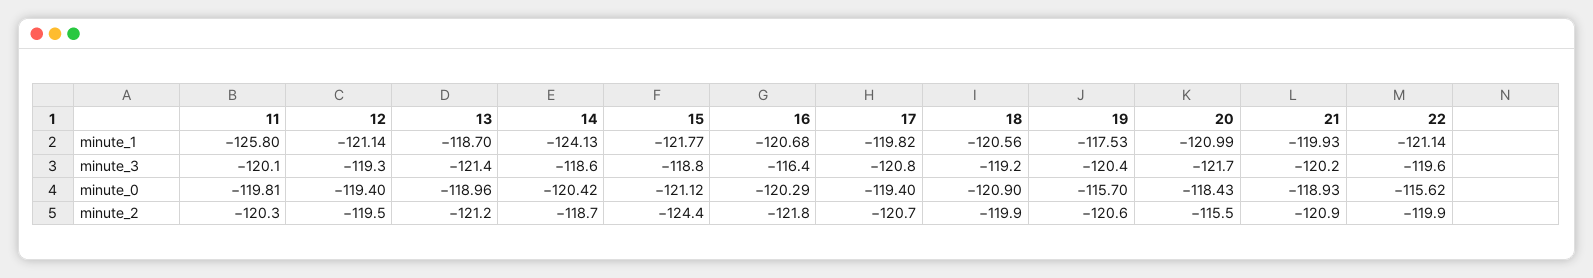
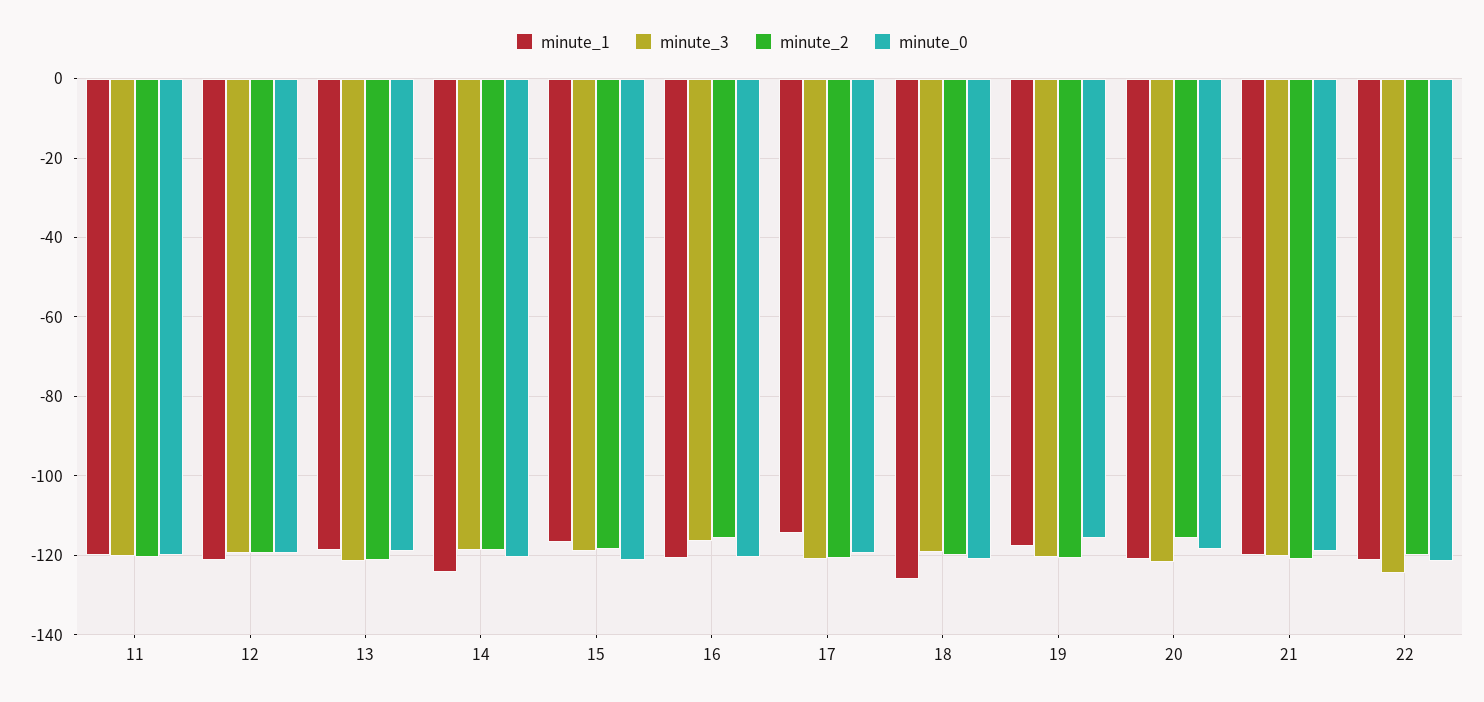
minute_1, 11: -125.8 -> -120
minute_1, 15: -121.77 -> -116
minute_1, 17: -119.82 -> -114
minute_1, 18: -120.56 -> -126
minute_3, 22: -119.6 -> -124
minute_0, 22: -115.62 -> -122
minute_2, 15: -124.4 -> -118
minute_2, 16: -121.8 -> -116

